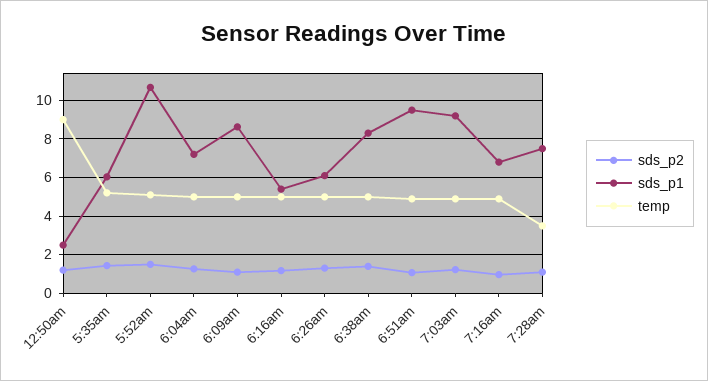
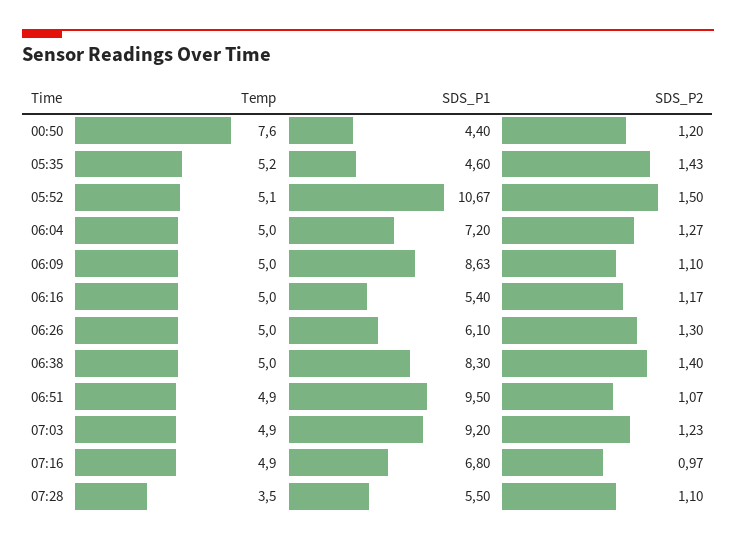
sds_p1, 12:50am: 2.5 -> 4.4
temp, 12:50am: 9 -> 7.6
sds_p1, 5:35am: 6 -> 4.6
sds_p1, 7:28am: 7.5 -> 5.5

